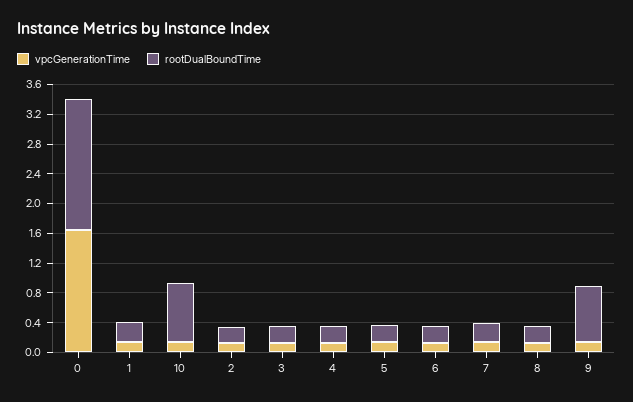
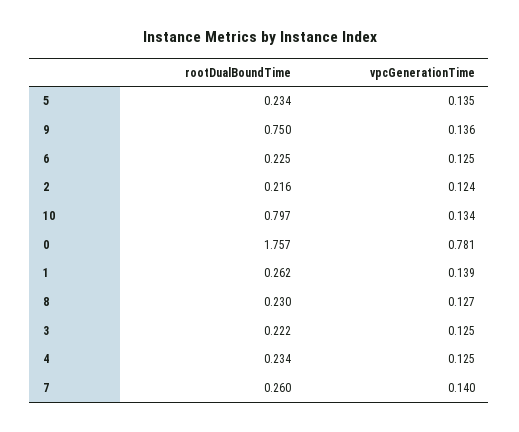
vpcGenerationTime, 0: 1.6 -> 0.781

